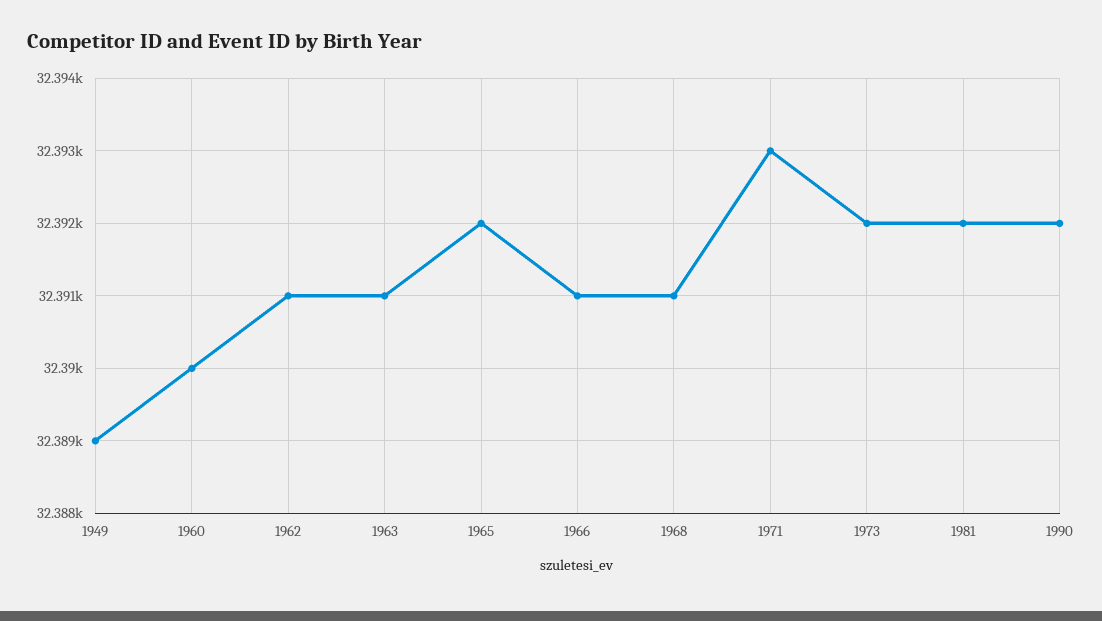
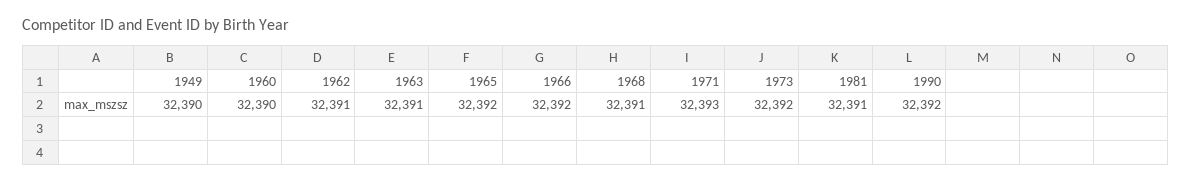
1949: 32389 -> 32390
1966: 32391 -> 32392
1981: 32392 -> 32391

